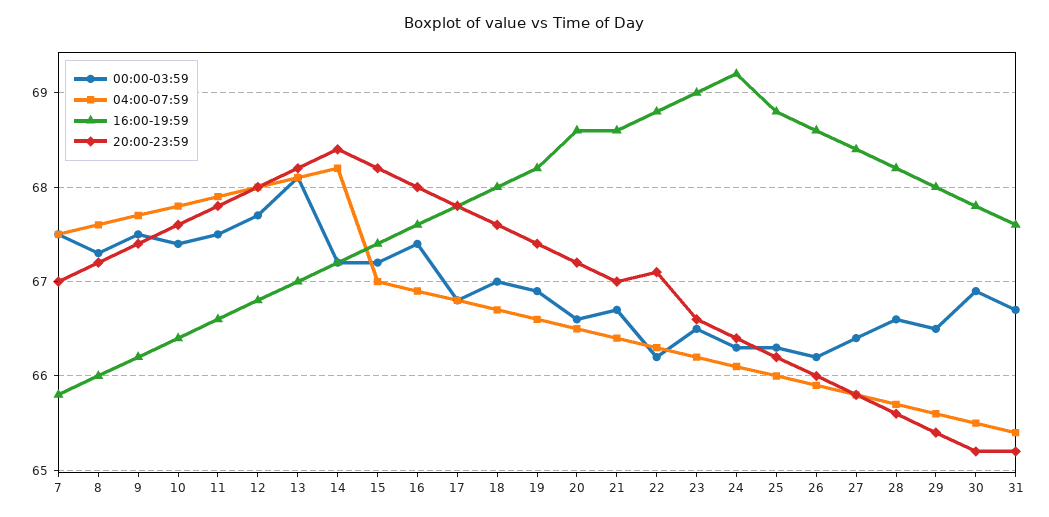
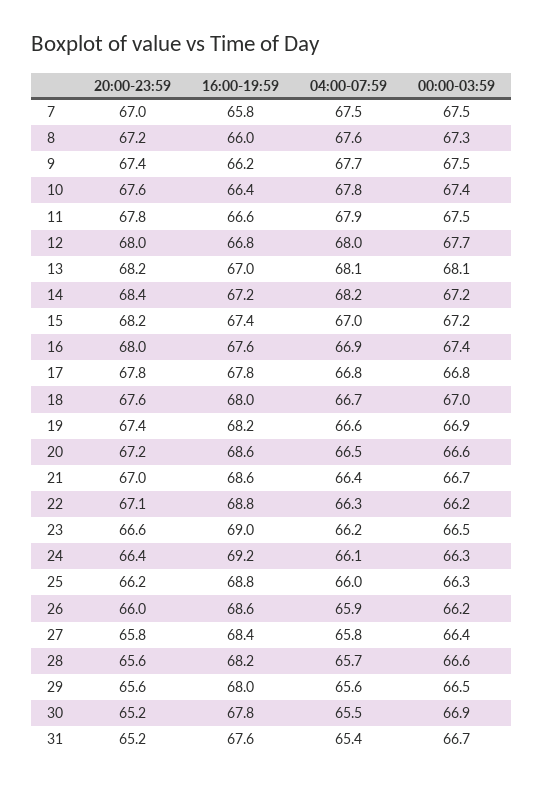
20:00-23:59, 29: 65.4 -> 65.6

